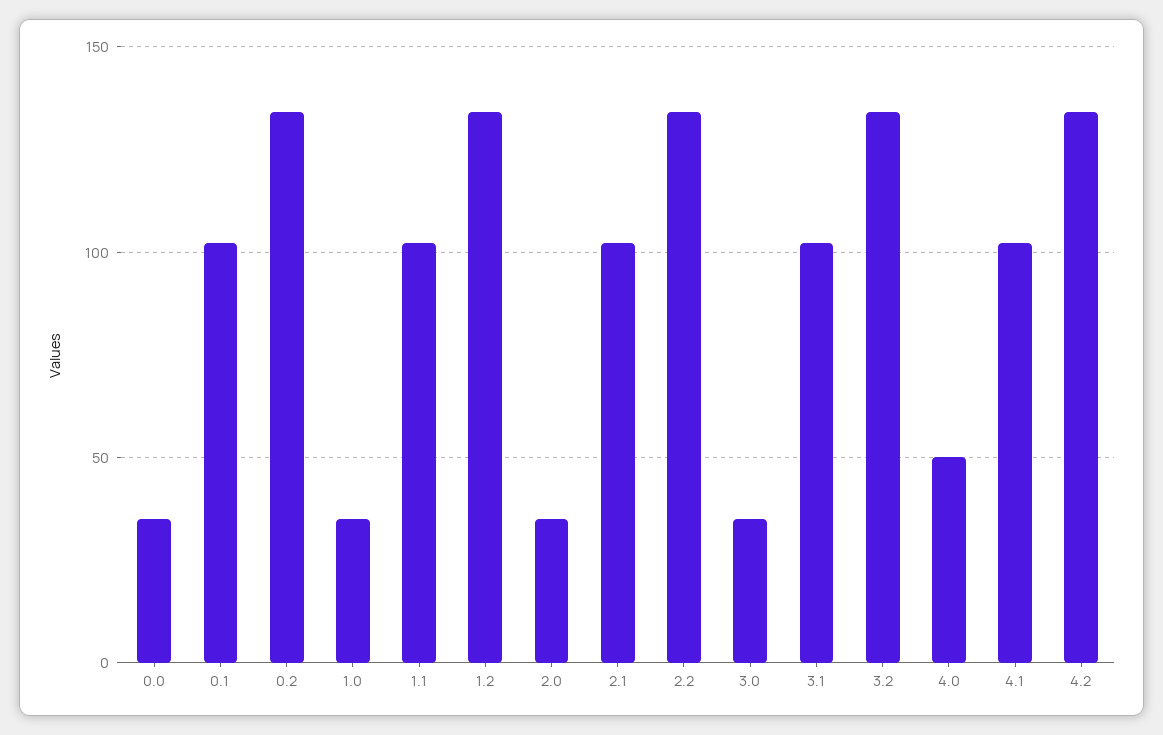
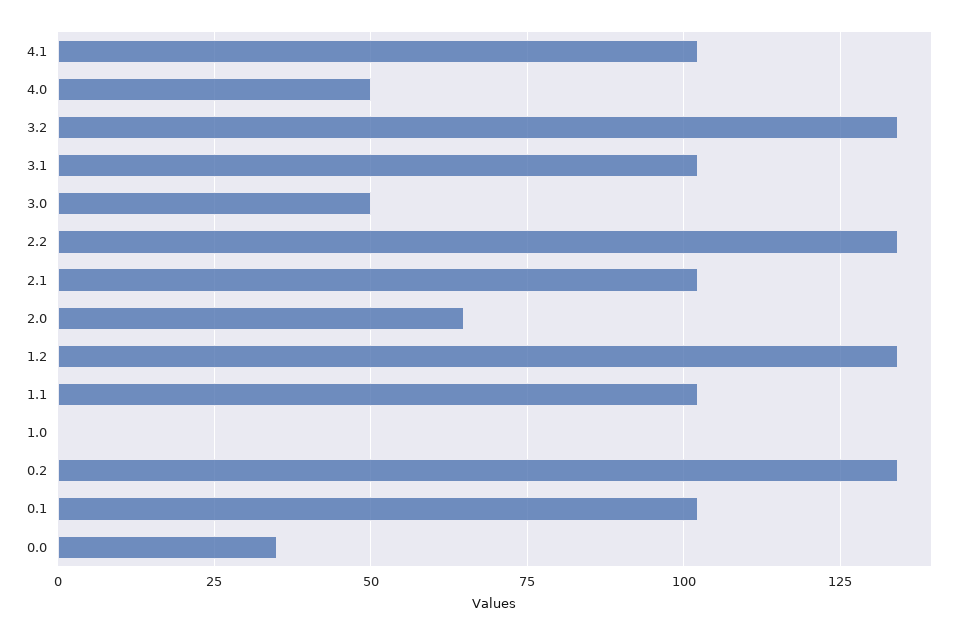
1.0: 35 -> 0
2.0: 35 -> 65
3.0: 35 -> 50
4.2: 135 -> none

